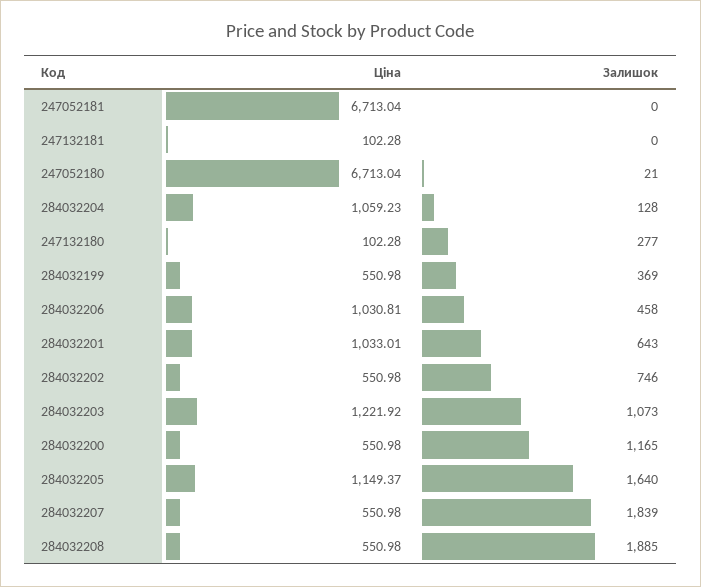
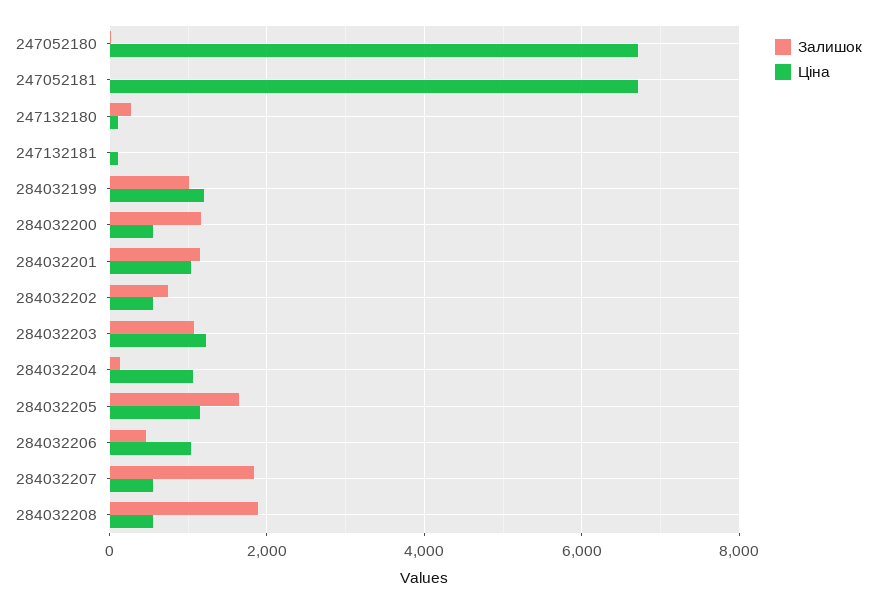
Ціна, 284032199: 550.98 -> 1200
Залишок, 284032199: 369 -> 1000
Залишок, 284032201: 643 -> 1200

